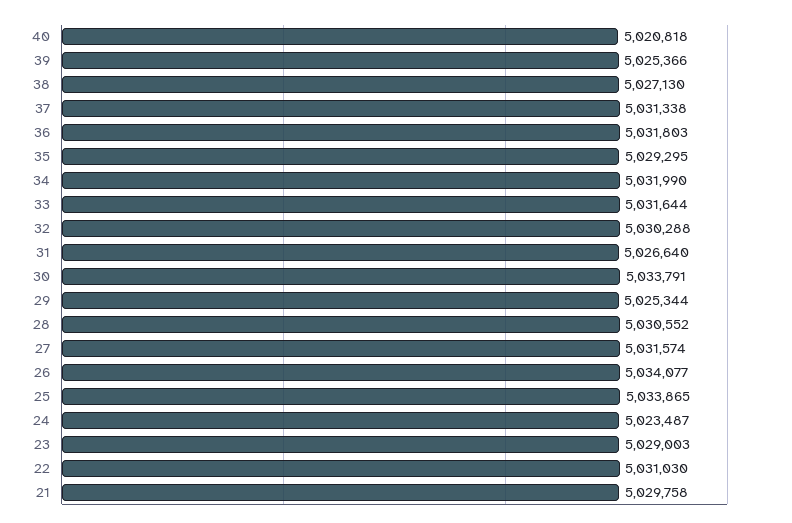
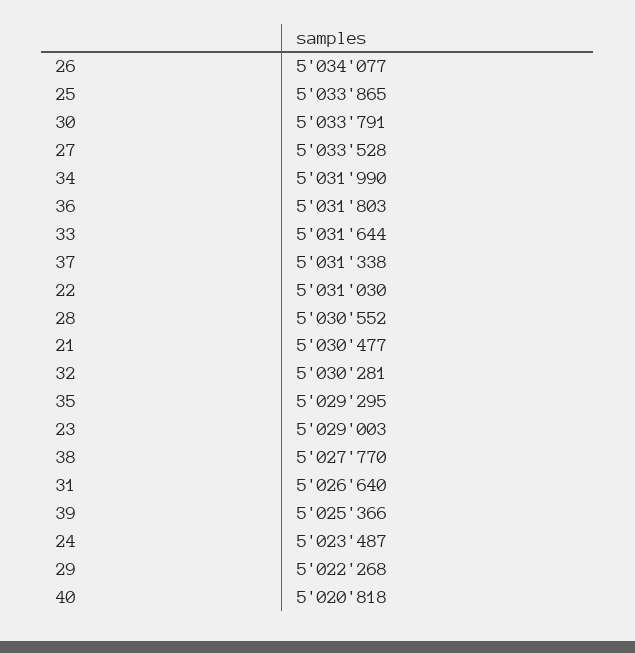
38: 5027130 -> 5027770
32: 5030288 -> 5030281
29: 5025344 -> 5022268
27: 5031574 -> 5033528
21: 5029758 -> 5030477

